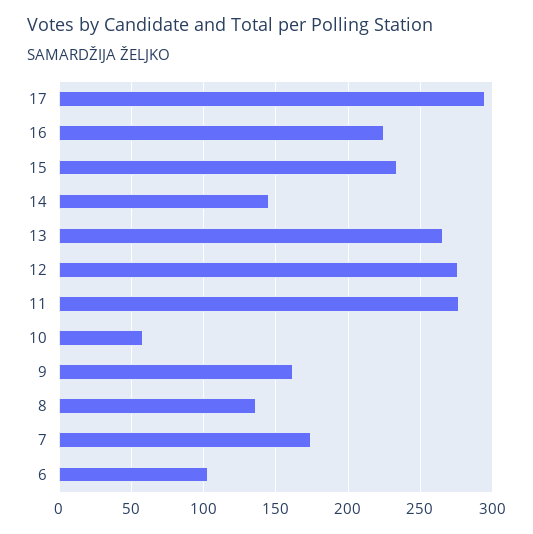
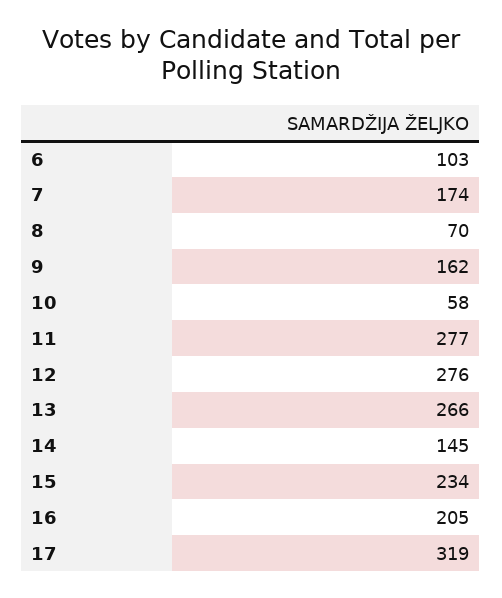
17: 295 -> 319
16: 225 -> 205
8: 135 -> 70

